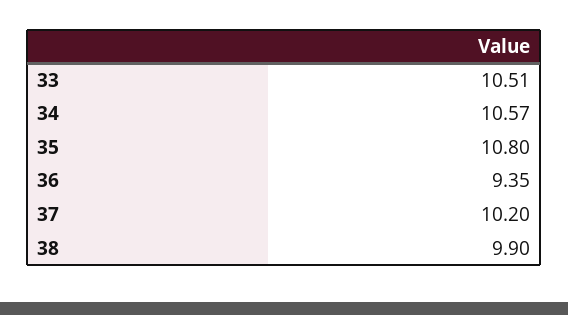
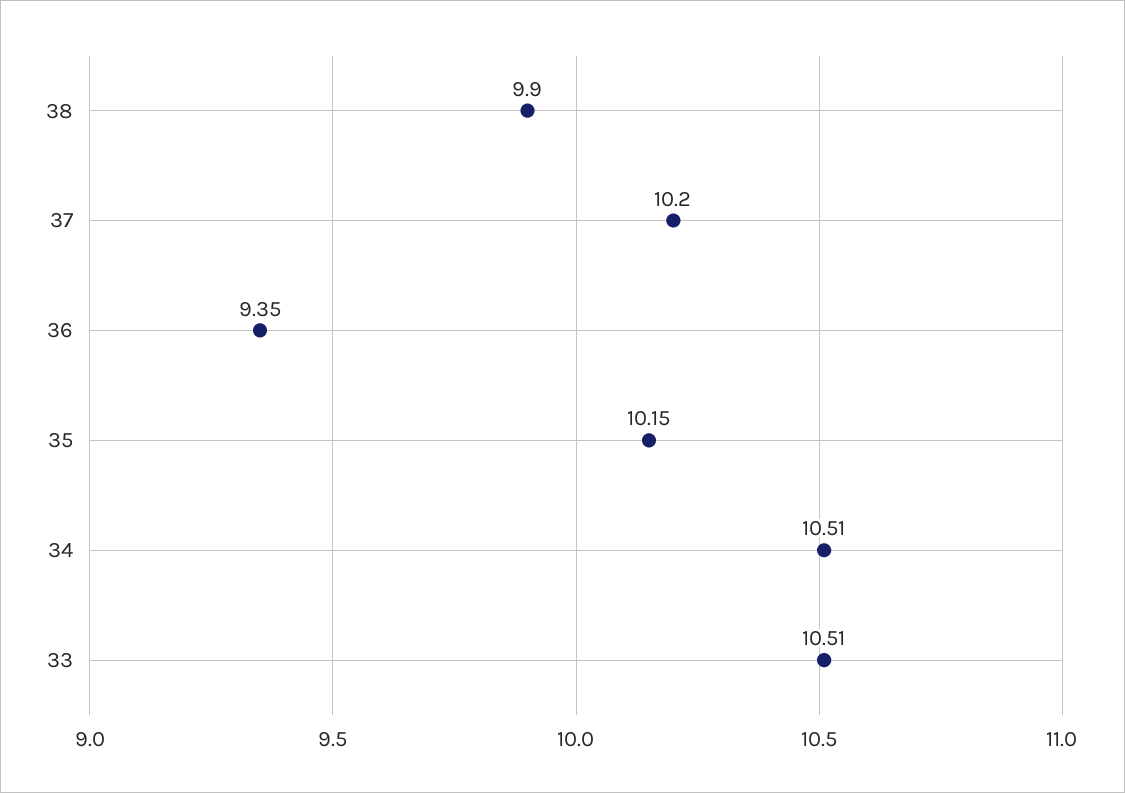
34: 10.57 -> 10.51
35: 10.8 -> 10.15

